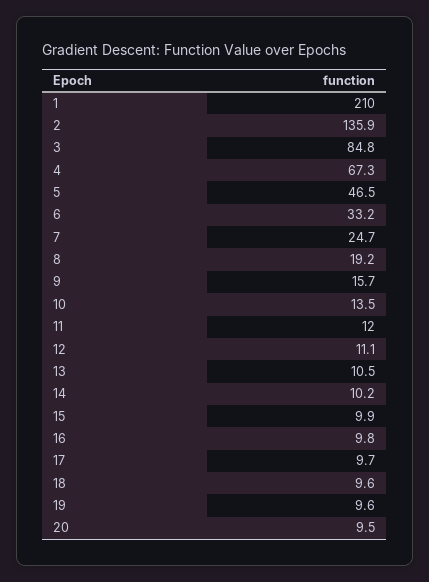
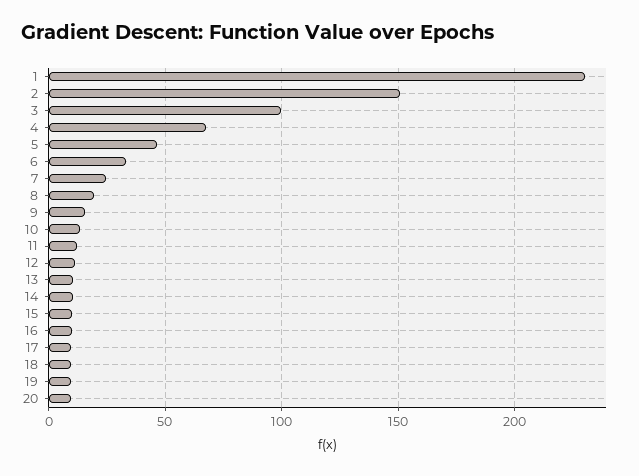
1: 210 -> 230
2: 135.9 -> 150
3: 84.8 -> 100

